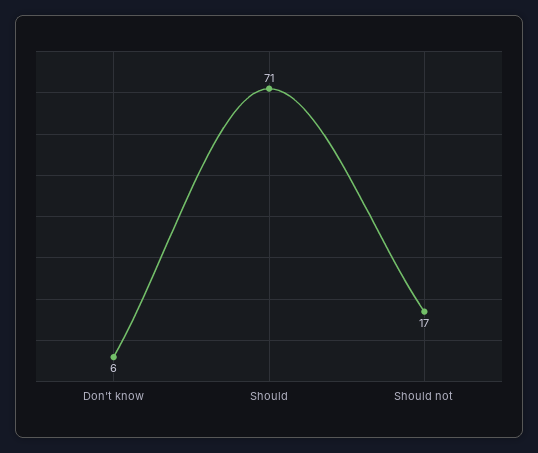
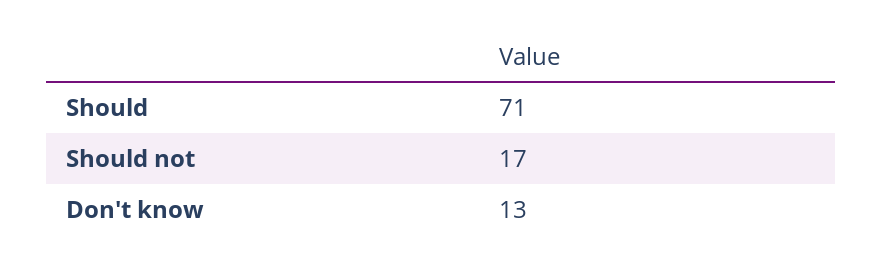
Don't know: 6 -> 13

